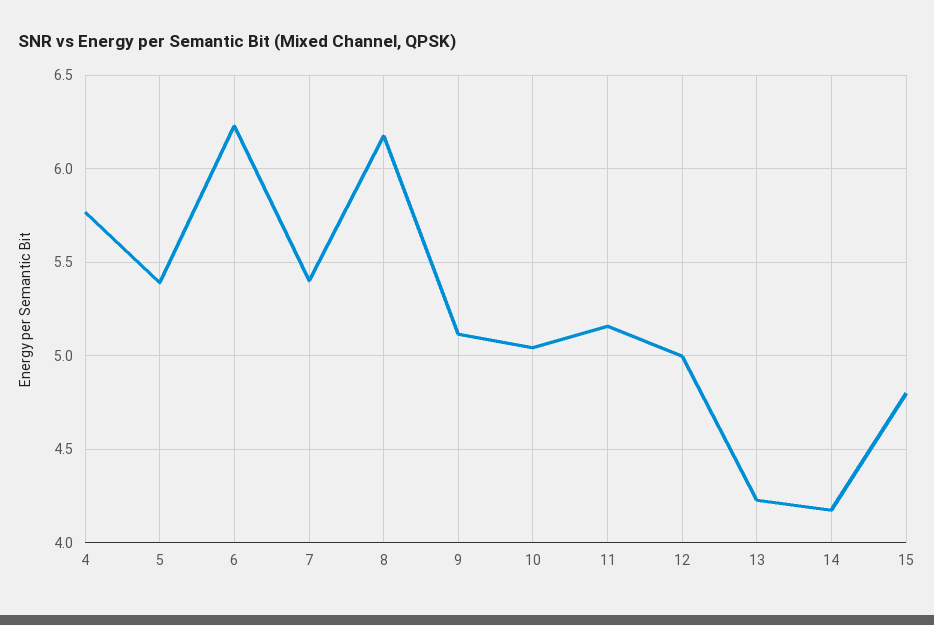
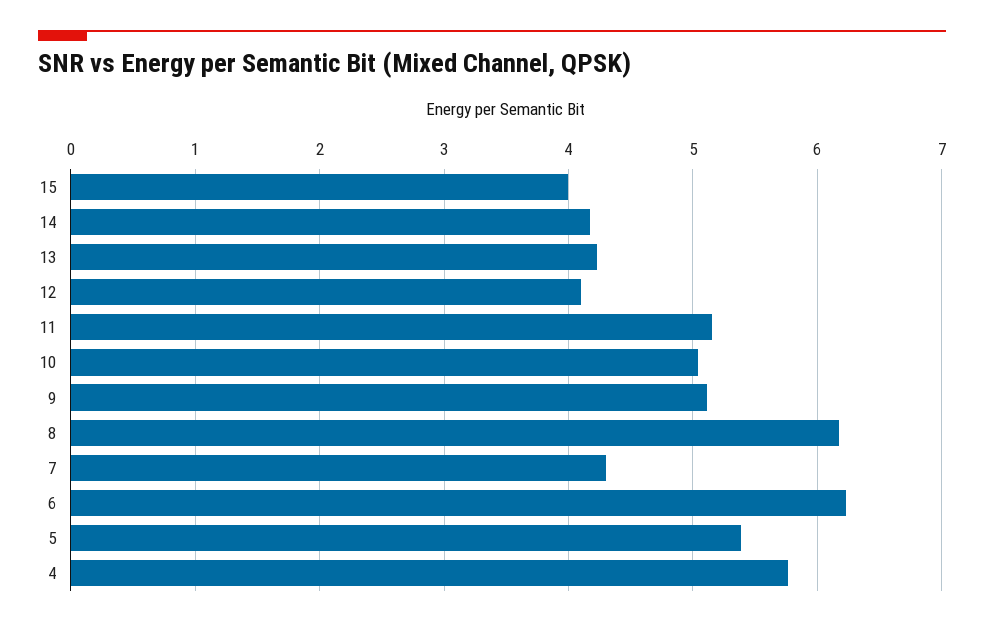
7: 5.4 -> 4.3
12: 5 -> 4.1
15: 4.8 -> 4

